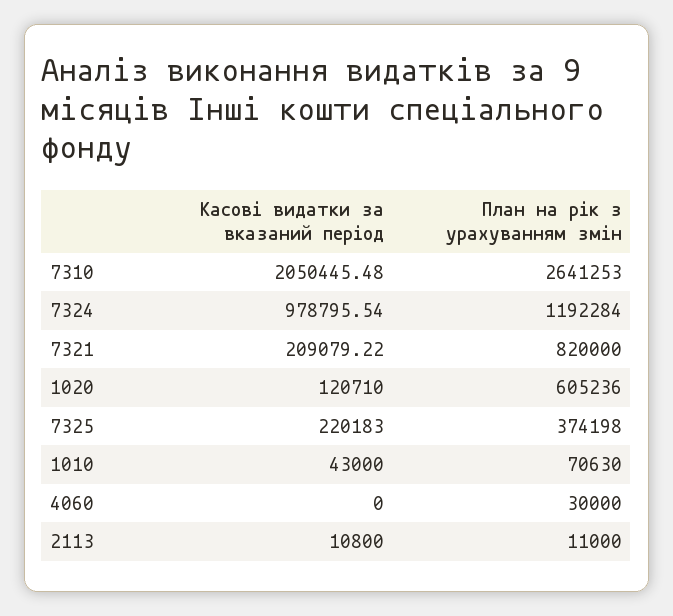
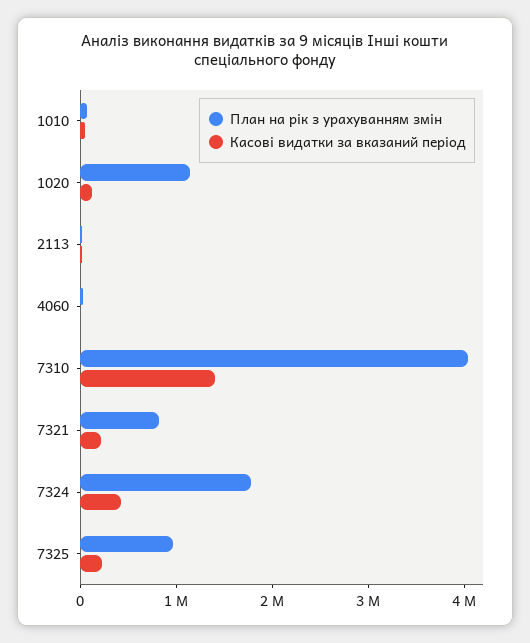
Касові видатки за вказаний період, 7310: 2050445.48 -> 1400000
План на рік з урахуванням змін, 7310: 2641253 -> 4000000
Касові видатки за вказаний період, 7324: 978795.54 -> 400000
План на рік з урахуванням змін, 7324: 1192284 -> 1800000
План на рік з урахуванням змін, 1020: 605236 -> 1200000
План на рік з урахуванням змін, 7325: 374198 -> 1000000

